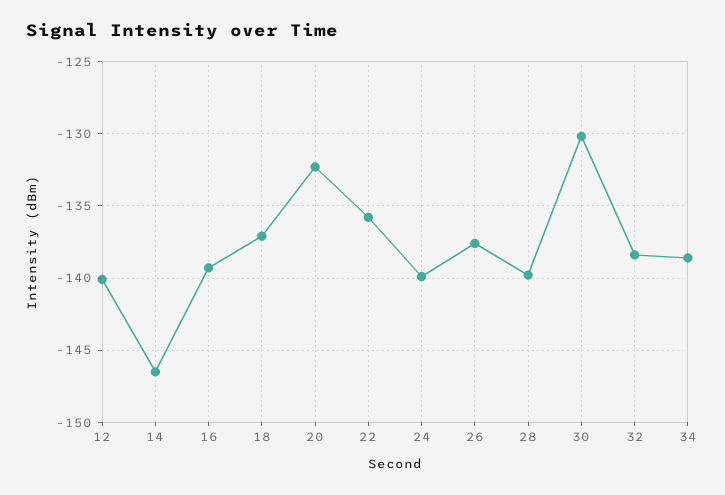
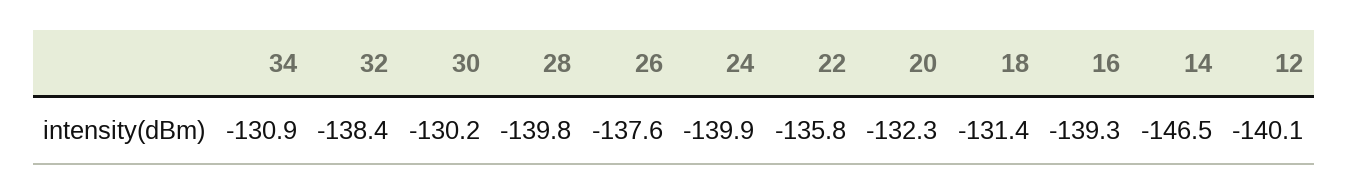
18: -137 -> -131.4
34: -138.5 -> -130.9

